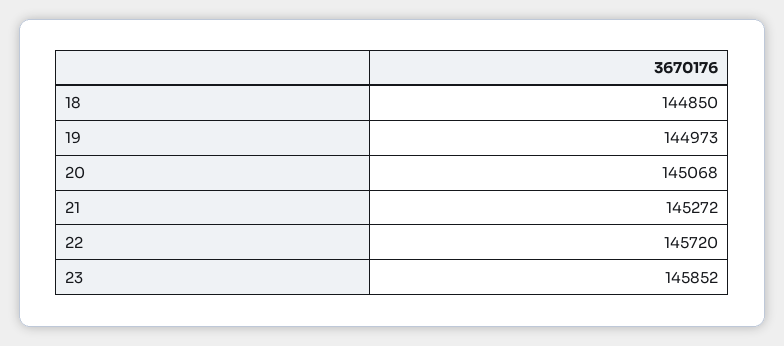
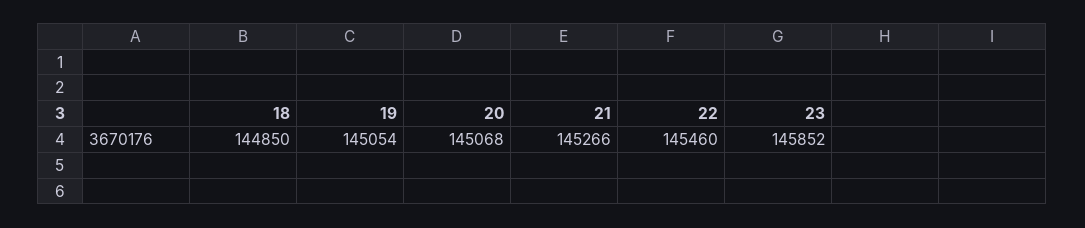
19: 144973 -> 145054
21: 145272 -> 145266
22: 145720 -> 145460

